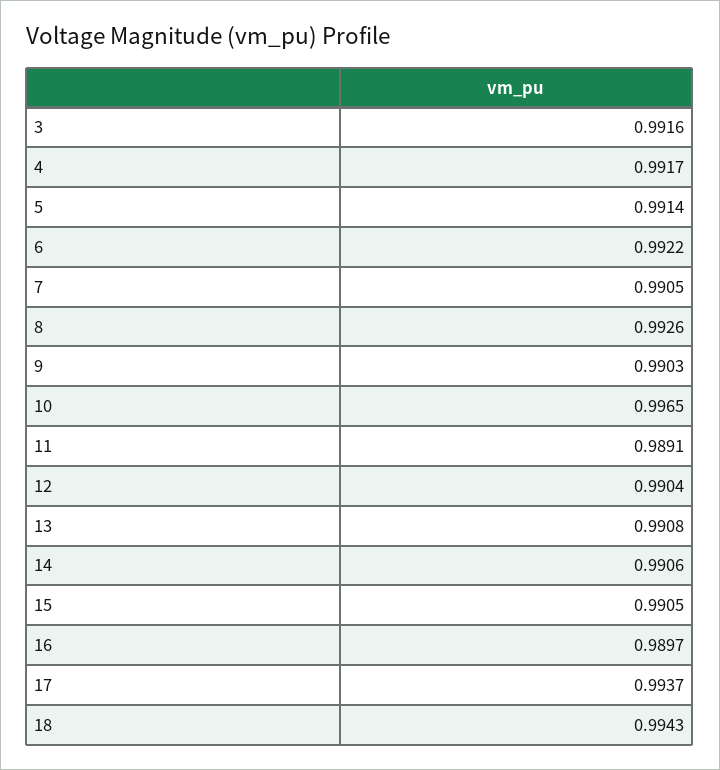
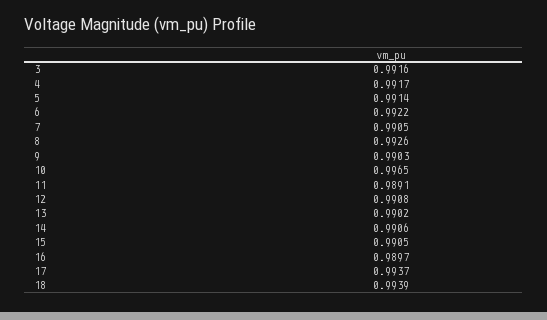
12: 0.9904 -> 0.9908
13: 0.9908 -> 0.9902
18: 0.9943 -> 0.9939

